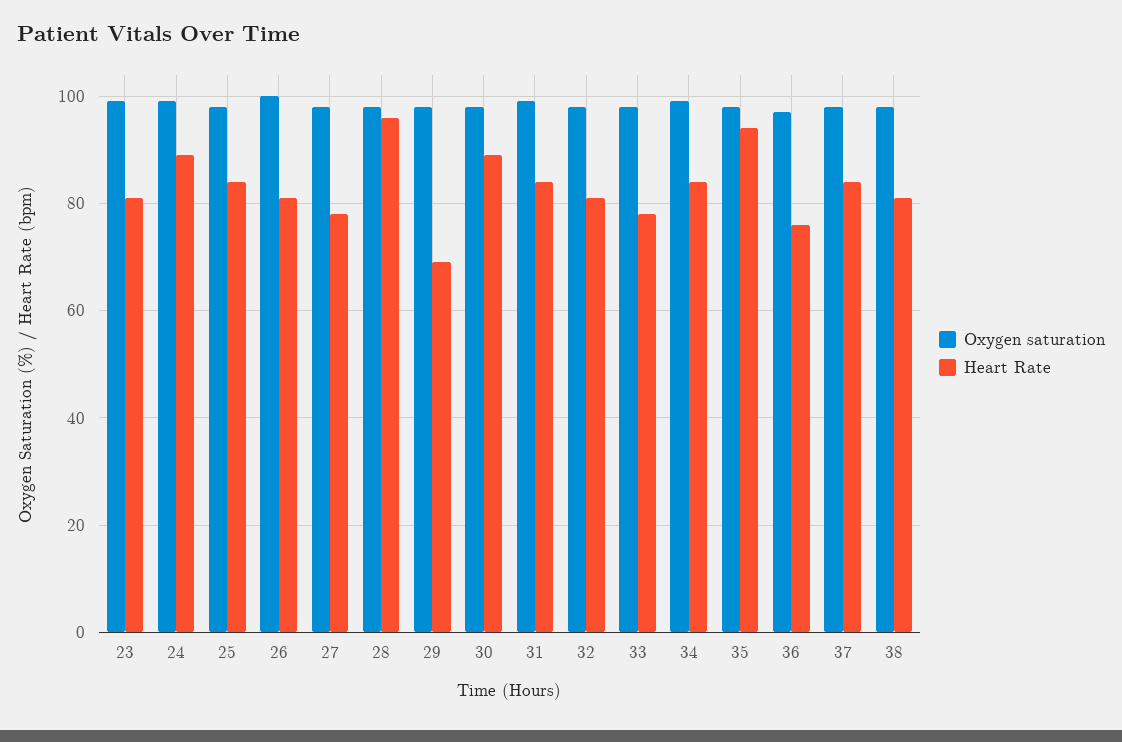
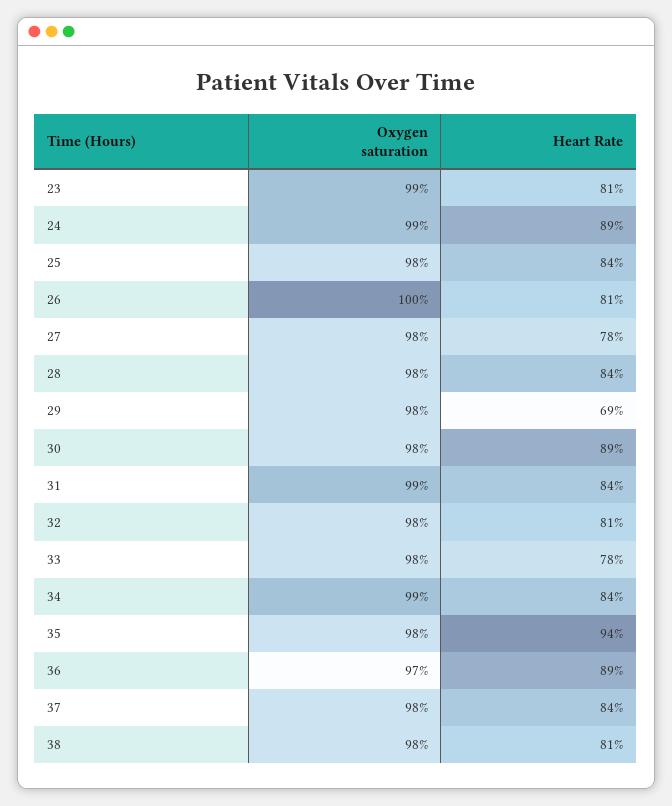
Heart Rate, 28: 95 -> 84
Heart Rate, 36: 75 -> 89

